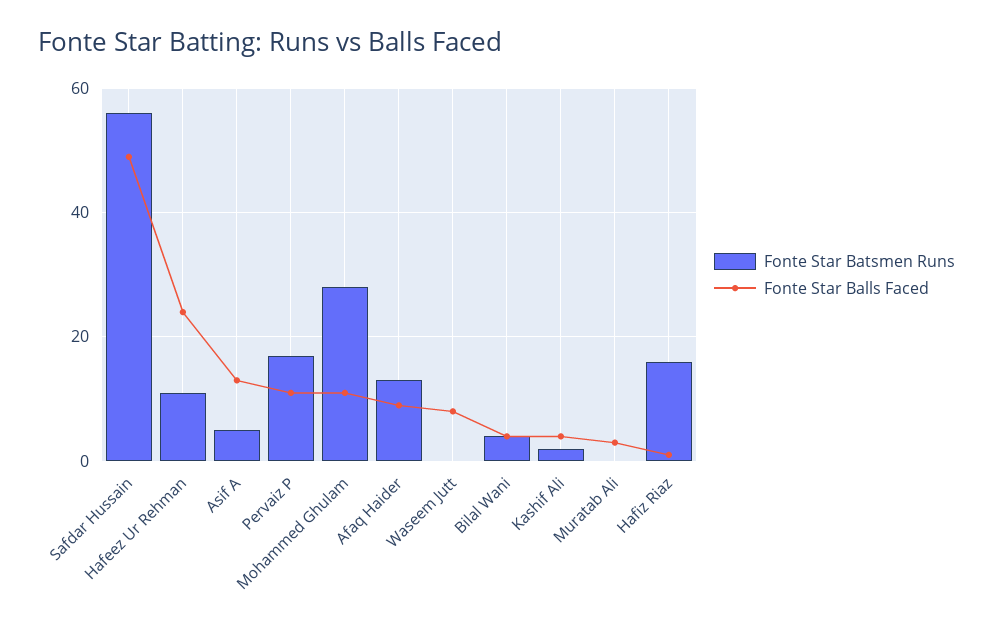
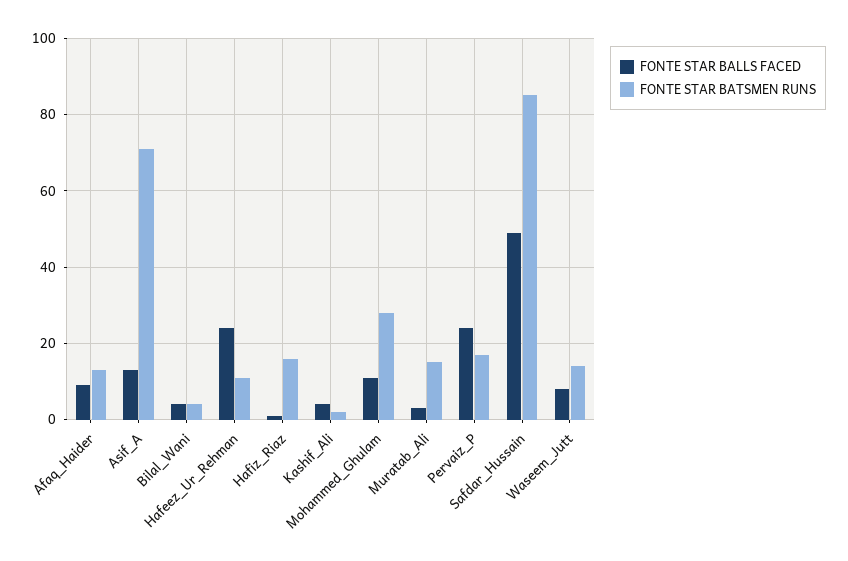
Fonte Star Batsmen Runs, Safdar Hussain: 55 -> 85
Fonte Star Batsmen Runs, Asif A: 5 -> 70
Fonte Star Balls Faced, Pervaiz P: 10 -> 25
Fonte Star Batsmen Runs, Waseem Jutt: 0 -> 15
Fonte Star Batsmen Runs, Muratab Ali: 0 -> 15

